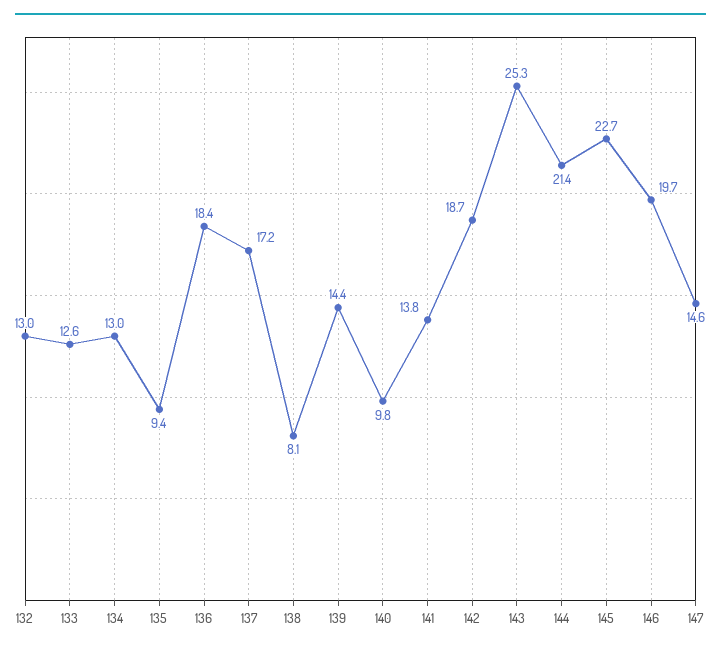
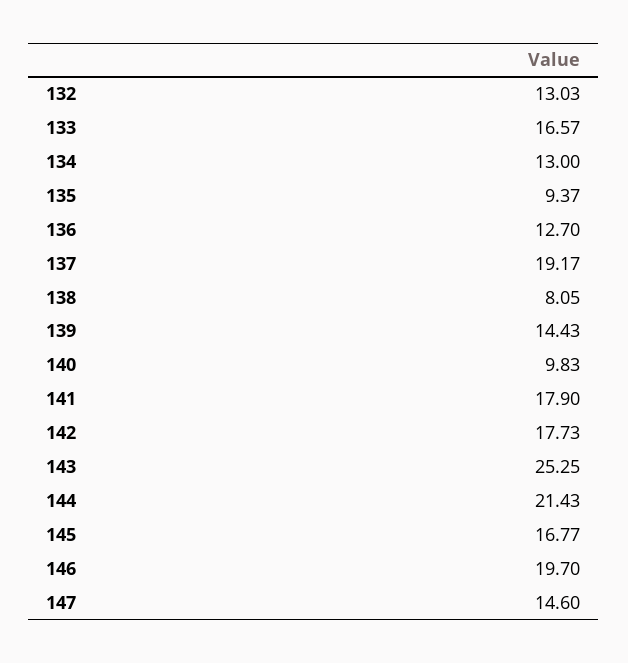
133: 12.6 -> 16.57
136: 18.4 -> 12.7
137: 17.2 -> 19.17
141: 13.8 -> 17.9
142: 18.7 -> 17.73
145: 22.7 -> 16.77

